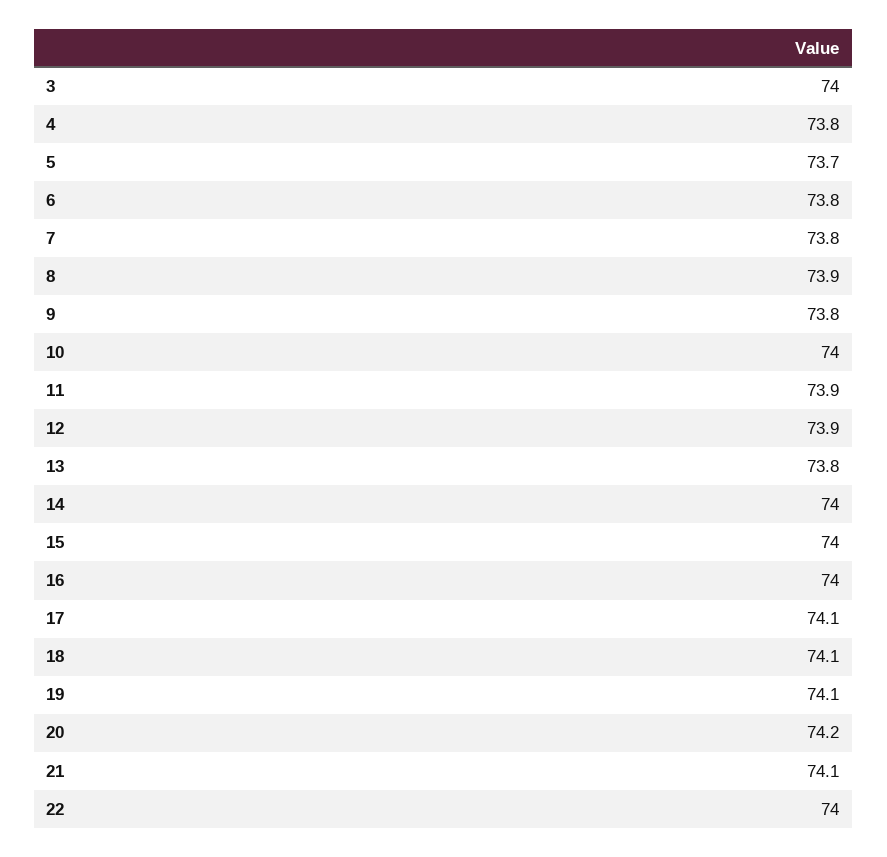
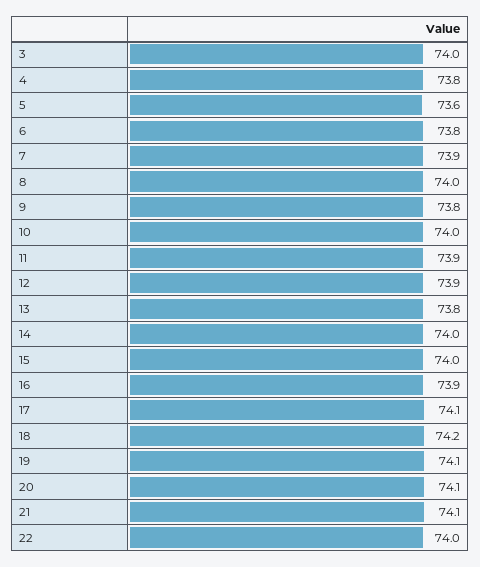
5: 73.7 -> 73.6
7: 73.8 -> 73.9
8: 73.9 -> 74
16: 74 -> 73.9
18: 74.1 -> 74.2
20: 74.2 -> 74.1

